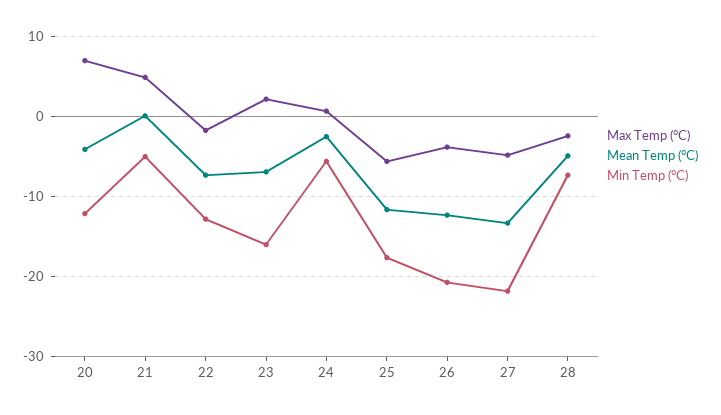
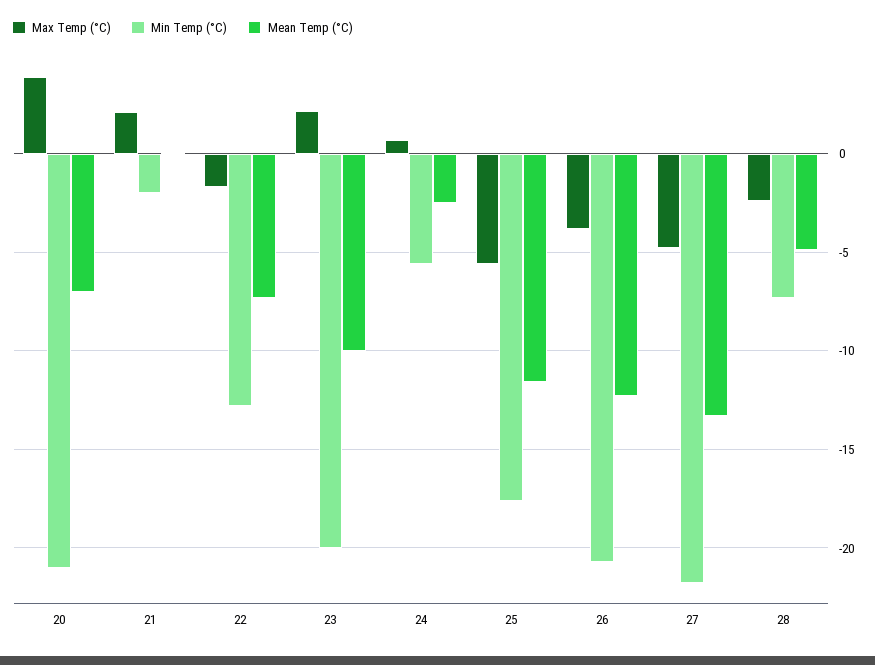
Max Temp (°C), 20: 7 -> 4
Mean Temp (°C), 20: -4 -> -7
Min Temp (°C), 20: -12 -> -21
Max Temp (°C), 21: 5 -> 2
Min Temp (°C), 21: -5 -> -2
Mean Temp (°C), 23: -7 -> -10
Min Temp (°C), 23: -16 -> -20

